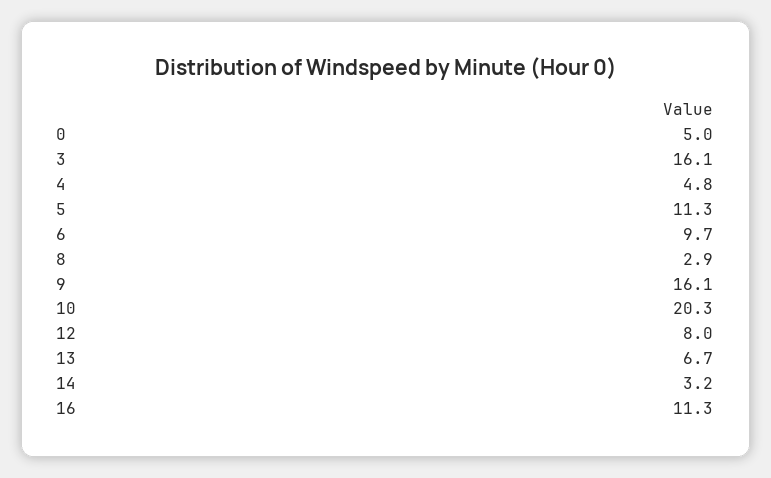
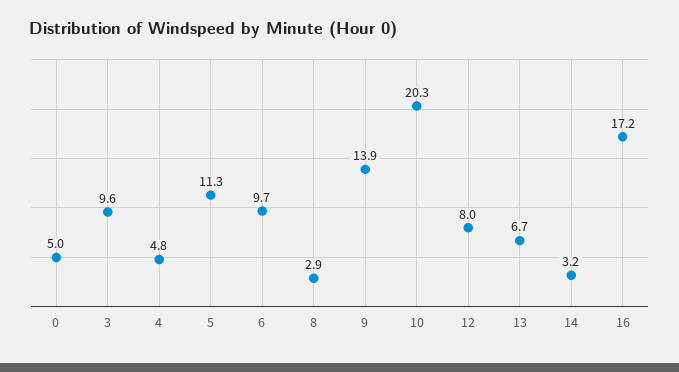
3: 16.1 -> 9.6
9: 16.1 -> 13.9
16: 11.3 -> 17.2

